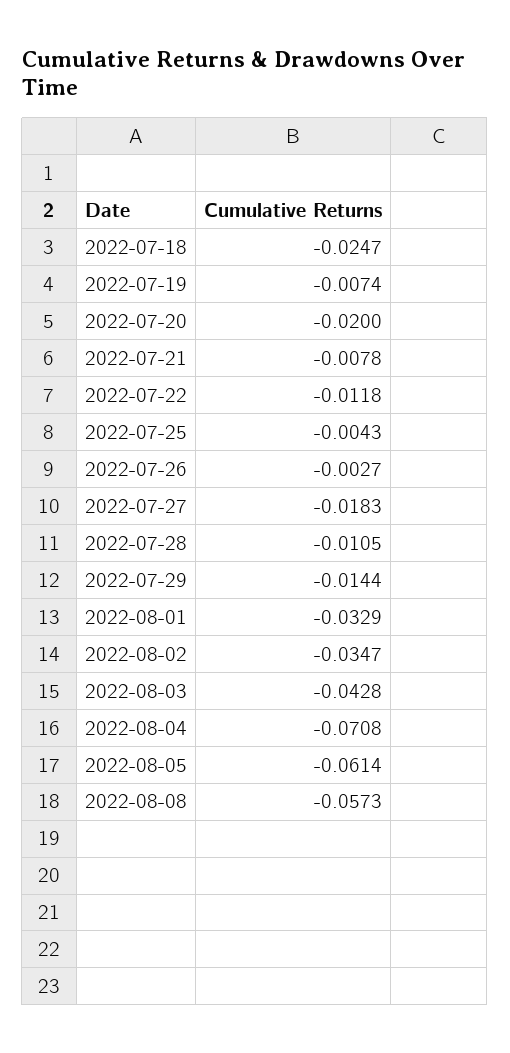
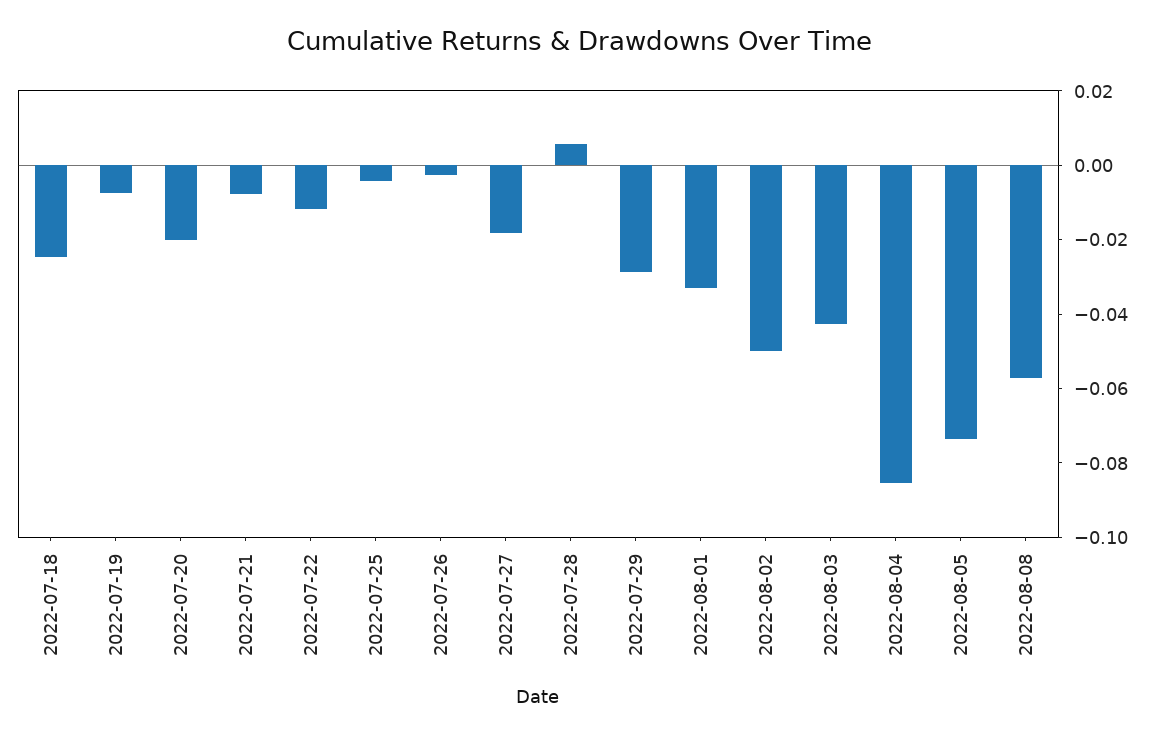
2022-07-28: -0.0105 -> 0.005
2022-07-29: -0.0144 -> -0.03
2022-08-02: -0.0347 -> -0.05
2022-08-04: -0.0708 -> -0.085
2022-08-05: -0.0614 -> -0.075

